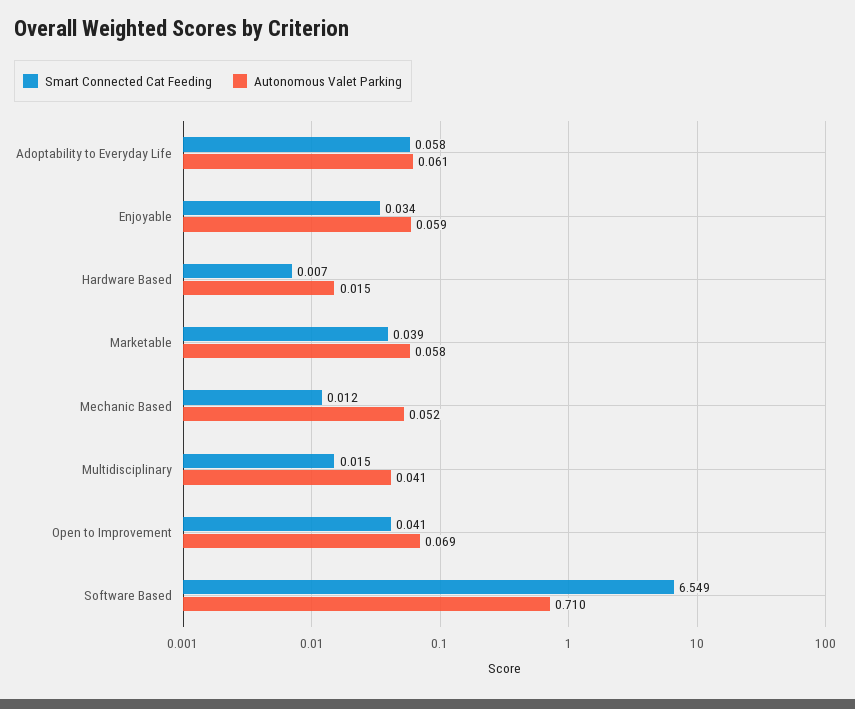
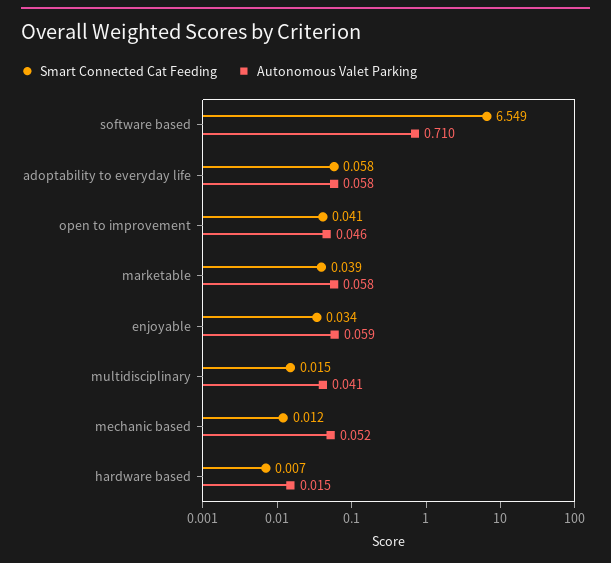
Autonomous Valet Parking, Adoptability to Everyday Life: 0.061 -> 0.058
Autonomous Valet Parking, Open to Improvement: 0.069 -> 0.046

